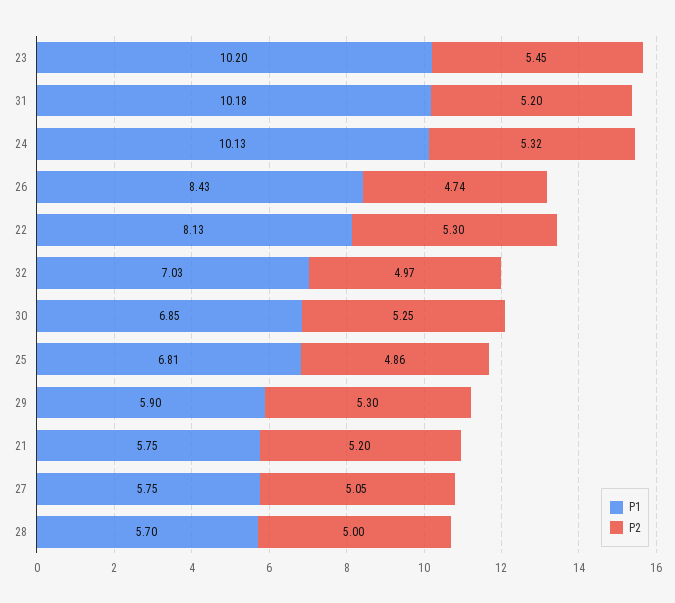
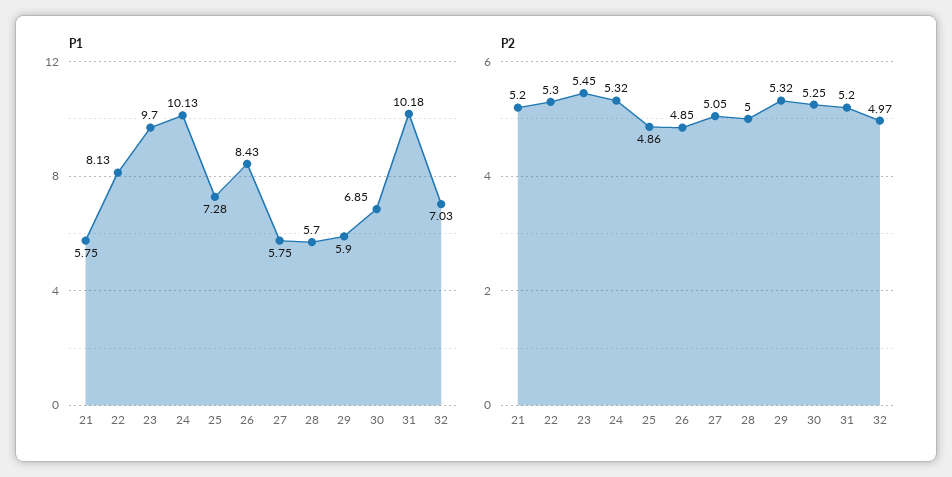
P1, 23: 10.2 -> 9.7
P2, 26: 4.74 -> 4.85
P1, 25: 6.81 -> 7.28
P2, 29: 5.3 -> 5.32

